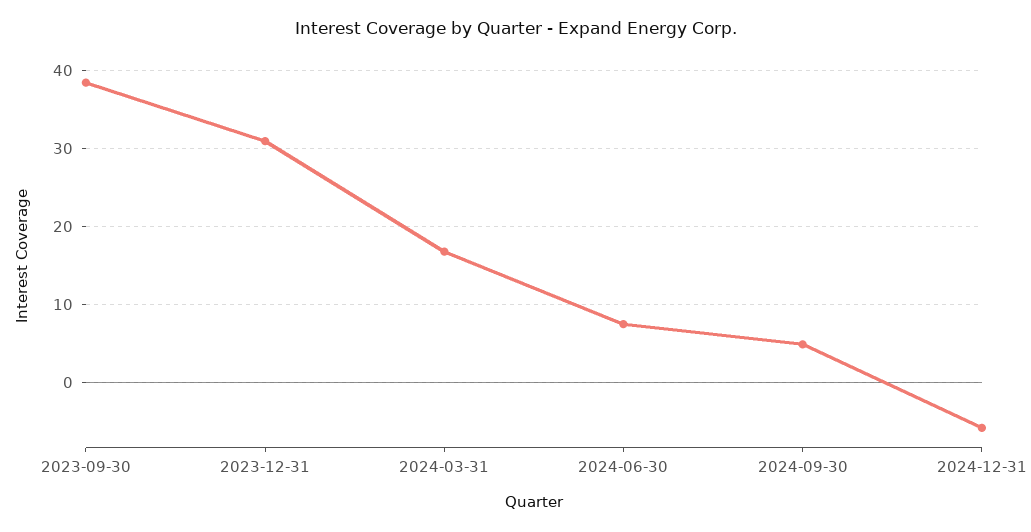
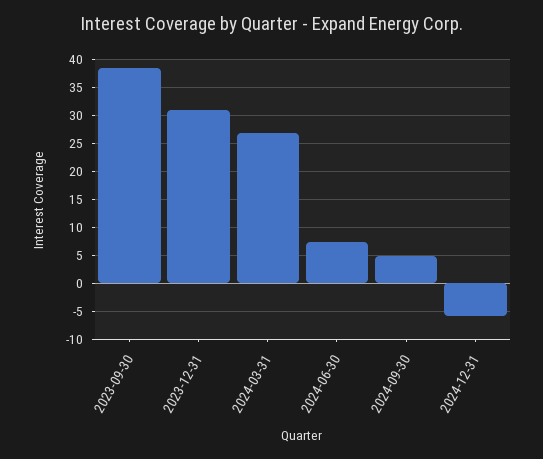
2024-03-31: 17 -> 27.5

